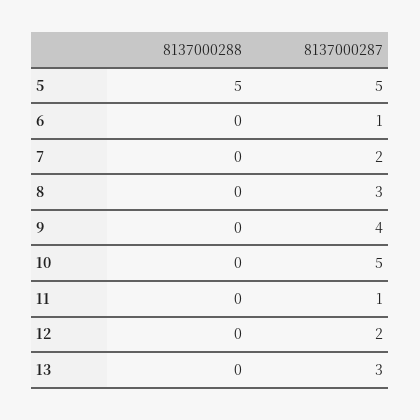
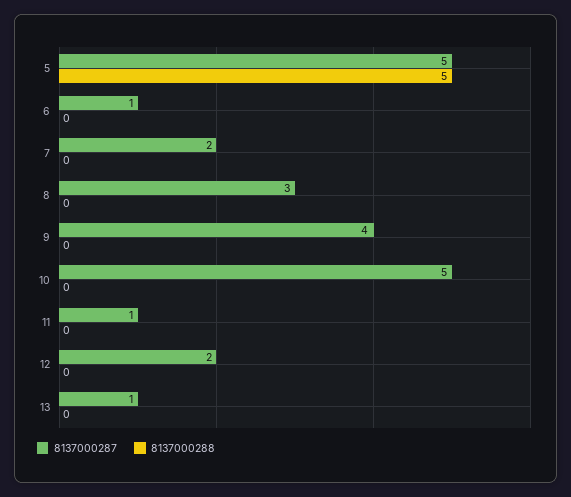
8137000287, 13: 3 -> 1

